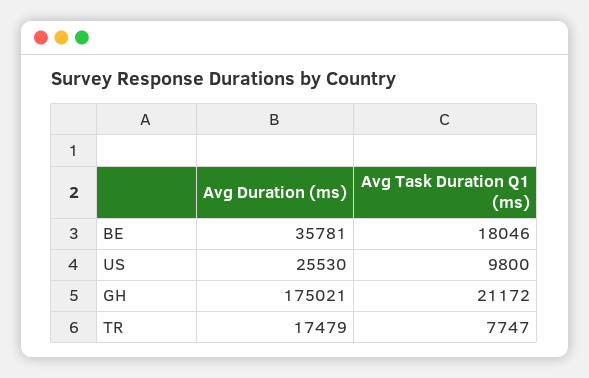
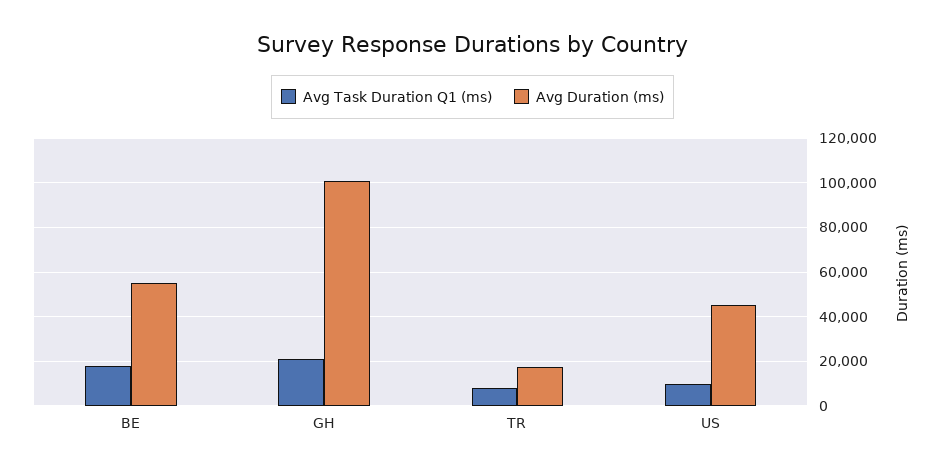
Avg Duration (ms), BE: 35781 -> 55000
Avg Duration (ms), US: 25530 -> 45000
Avg Duration (ms), GH: 175021 -> 100000

